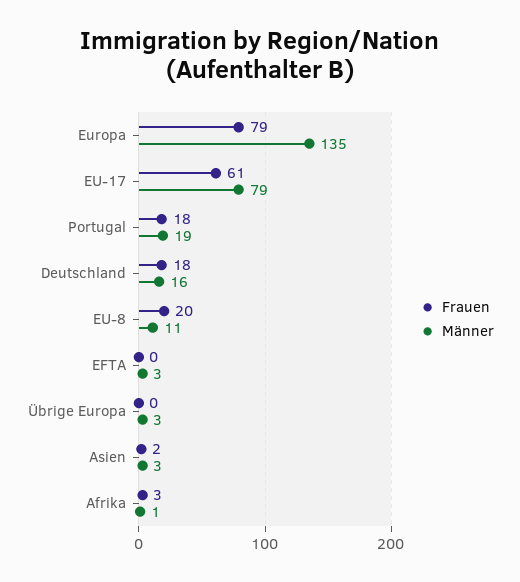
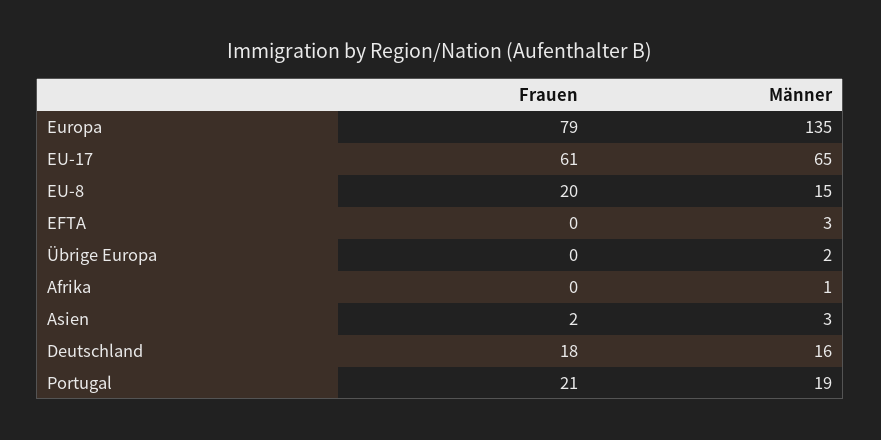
Männer, EU-17: 79 -> 65
Frauen, Portugal: 18 -> 21
Männer, EU-8: 11 -> 15
Männer, Übrige Europa: 3 -> 2
Frauen, Afrika: 3 -> 0

